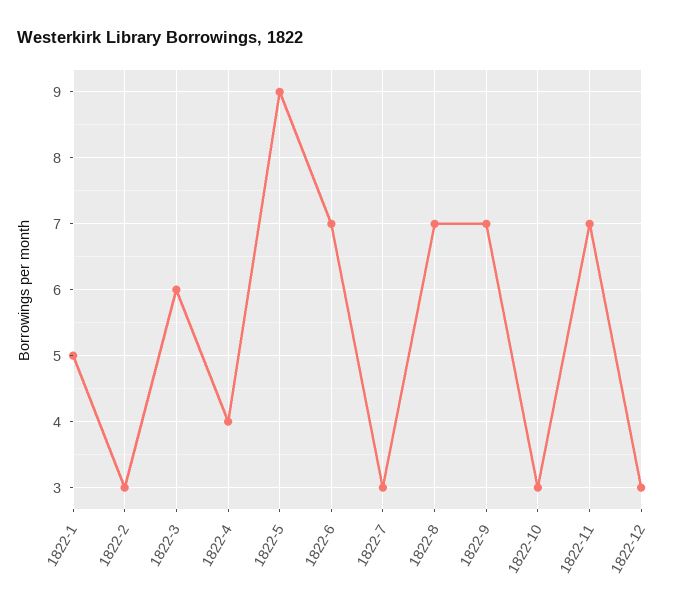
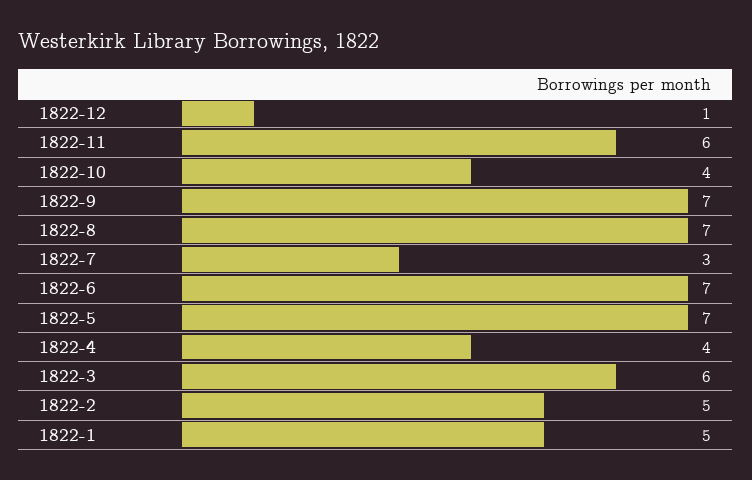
1822-2: 3 -> 5
1822-5: 9 -> 7
1822-10: 3 -> 4
1822-11: 7 -> 6
1822-12: 3 -> 1

